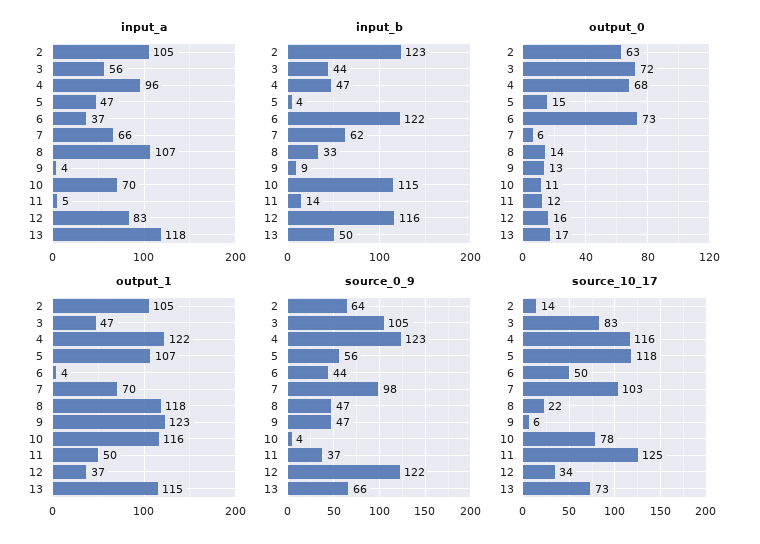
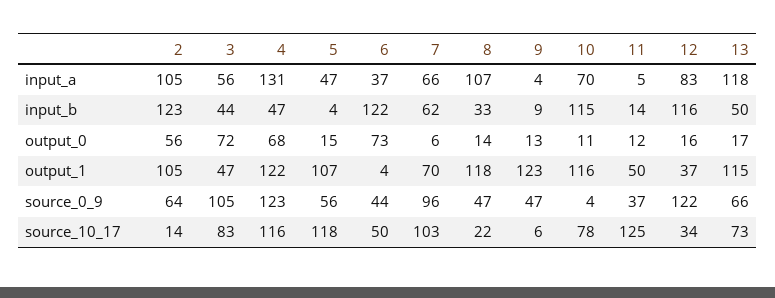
input_a, 4: 96 -> 131
output_0, 2: 63 -> 56
source_0_9, 7: 98 -> 96

